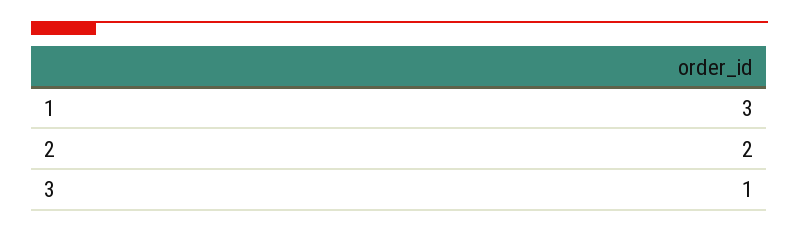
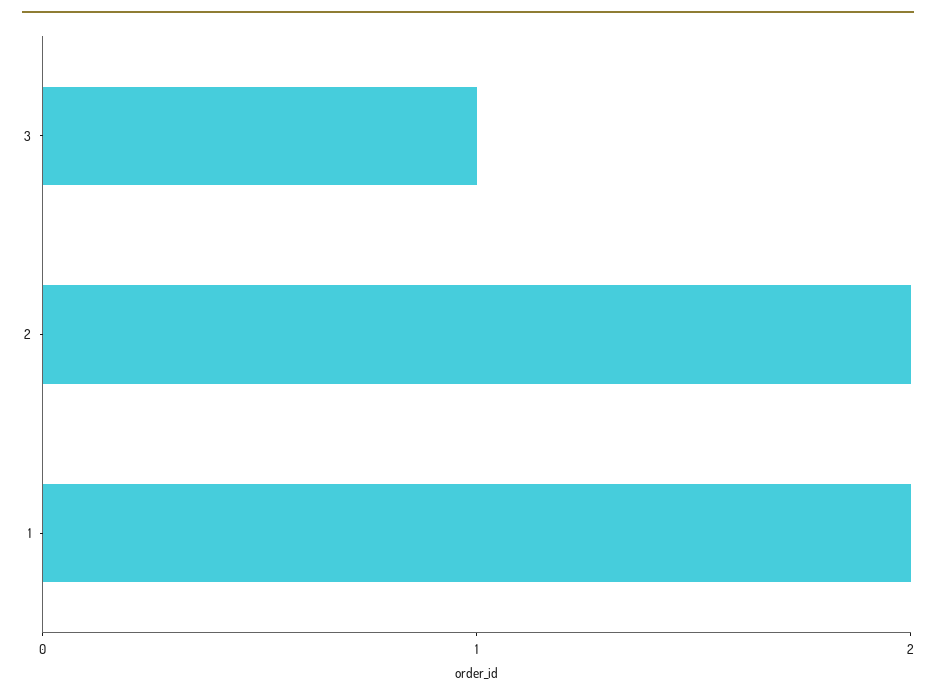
1: 3 -> 2

